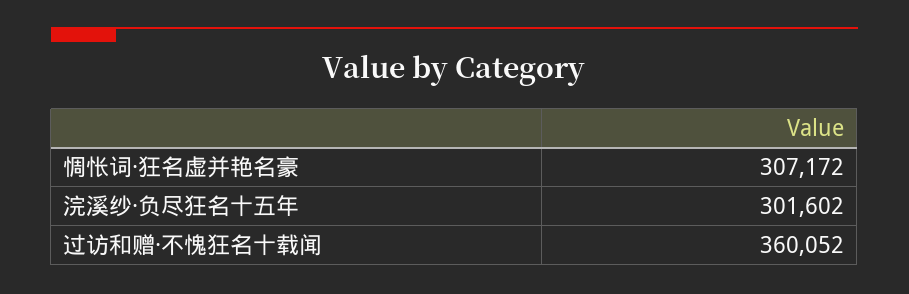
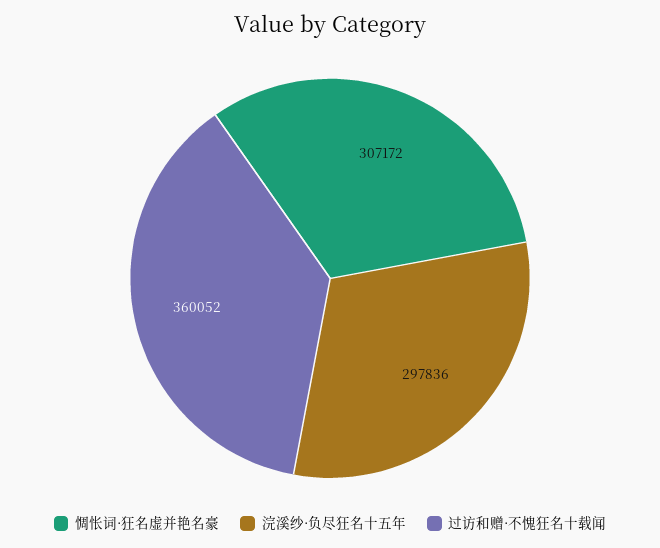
浣溪纱·负尽狂名十五年: 301602 -> 297836

